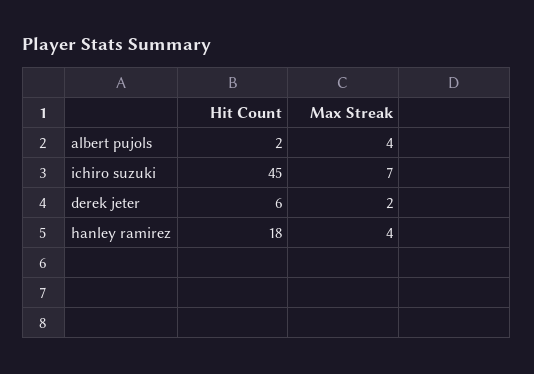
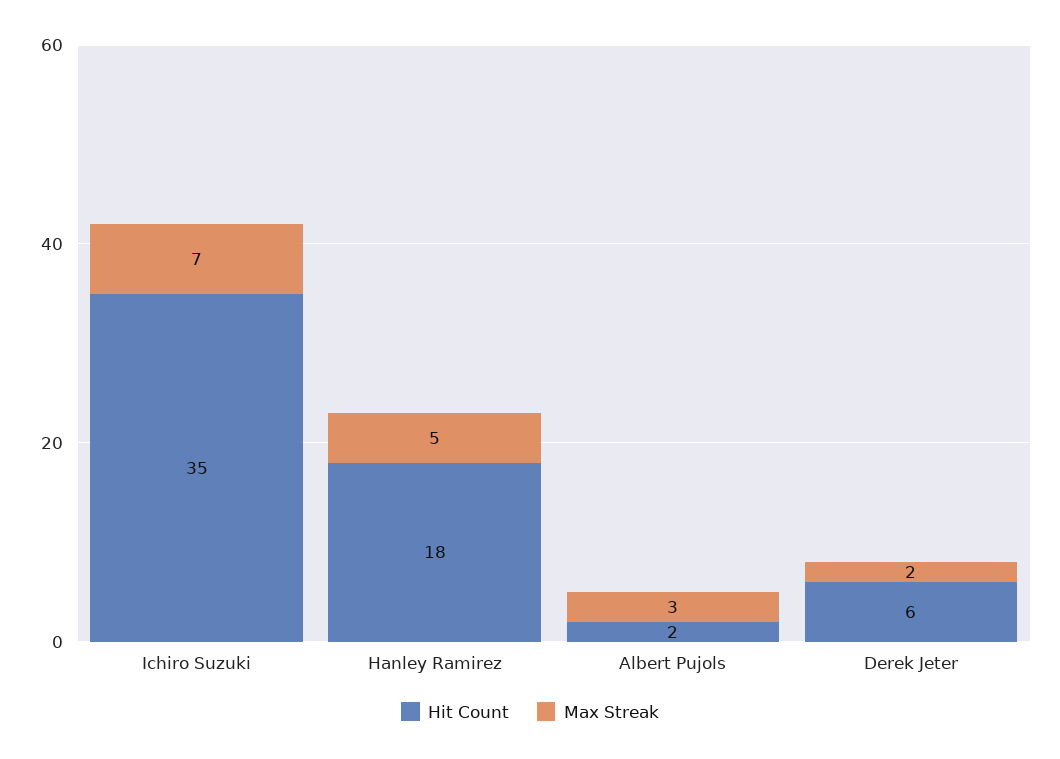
Max Streak, albert pujols: 4 -> 3
Hit Count, ichiro suzuki: 45 -> 35
Max Streak, hanley ramirez: 4 -> 5

